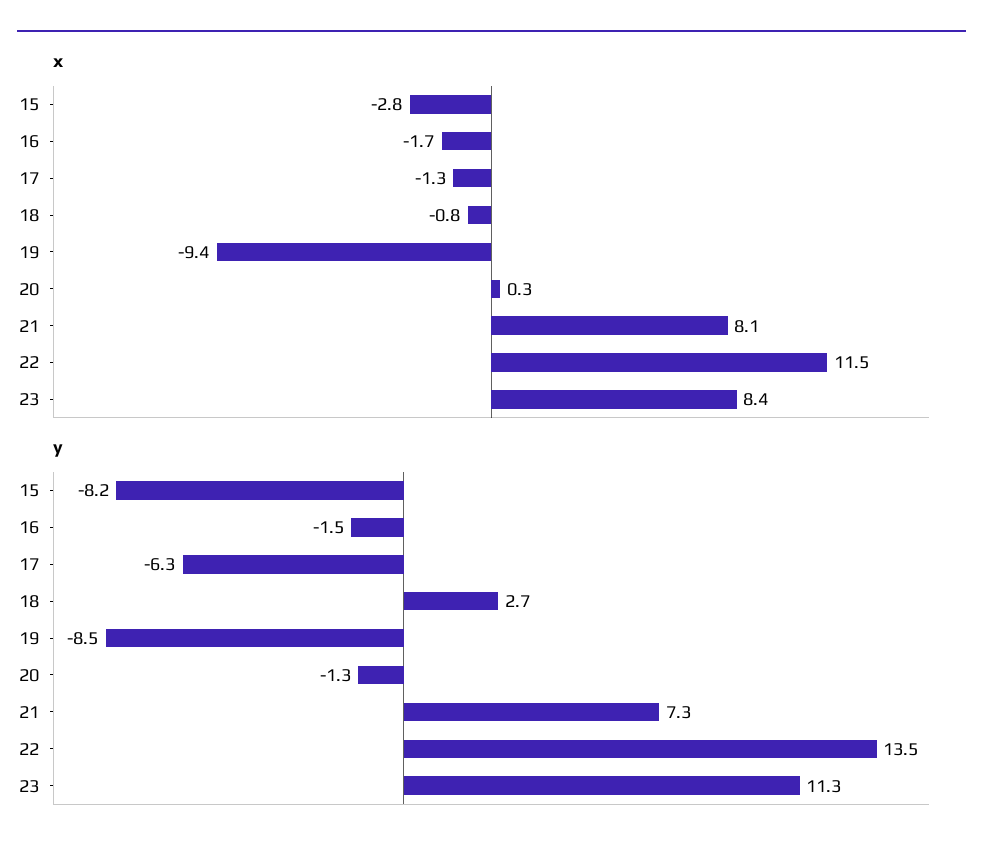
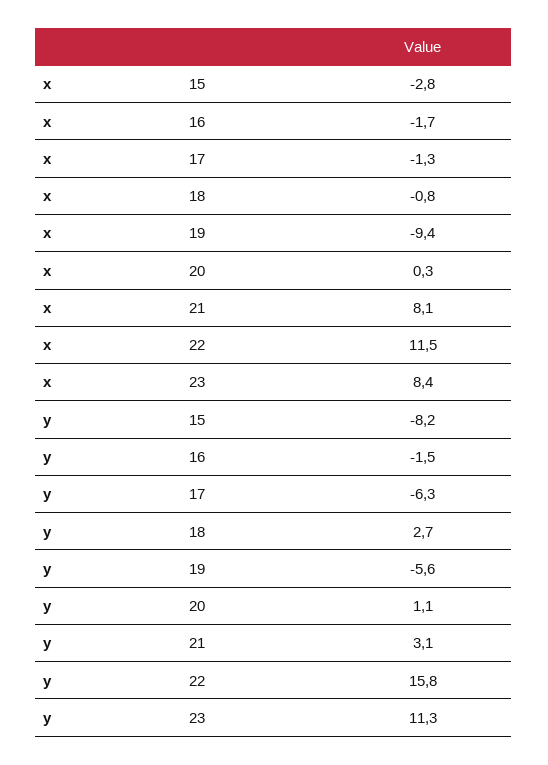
y, 19: -8.5 -> -5.6
y, 20: -1.3 -> 1.1
y, 21: 7.3 -> 3.1
y, 22: 13.5 -> 15.8

